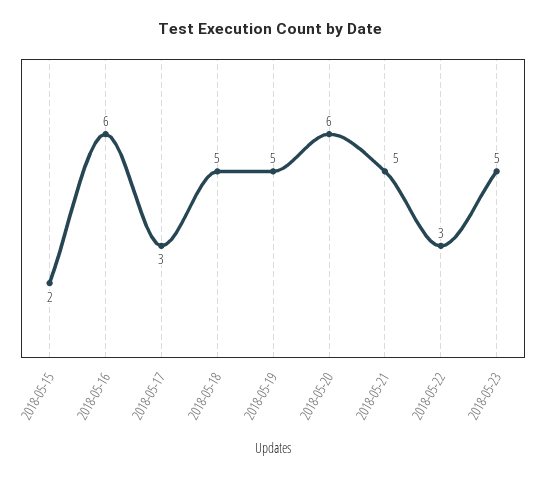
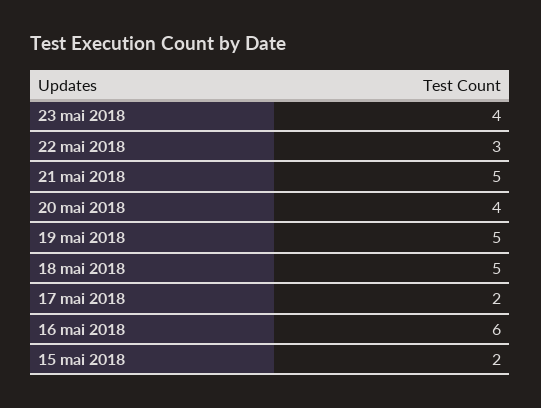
2018-05-17: 3 -> 2
2018-05-20: 6 -> 4
2018-05-23: 5 -> 4

